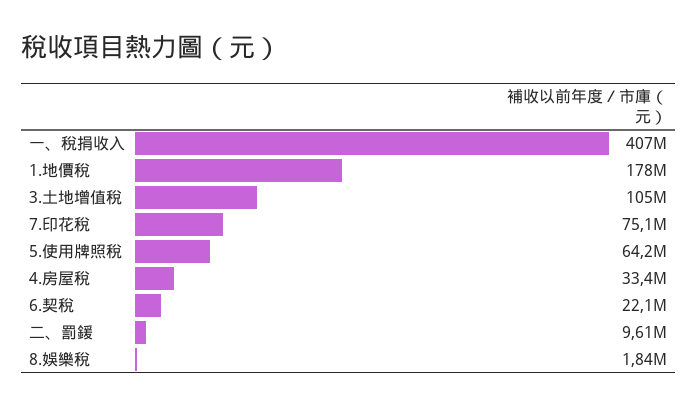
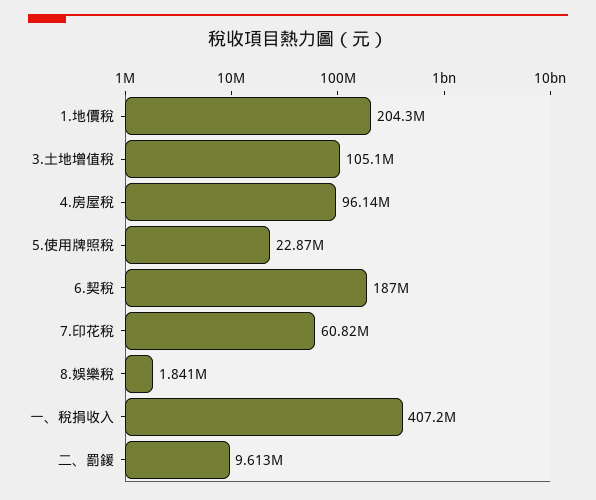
1.地價稅: 178000000 -> 204300000
7.印花稅: 75100000 -> 60820000
5.使用牌照稅: 64200000 -> 22870000
4.房屋稅: 33400000 -> 96140000
6.契稅: 22100000 -> 187000000

